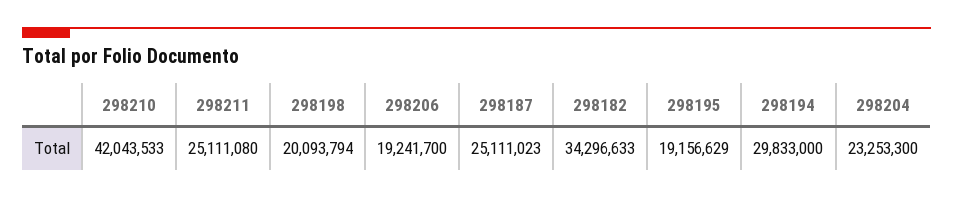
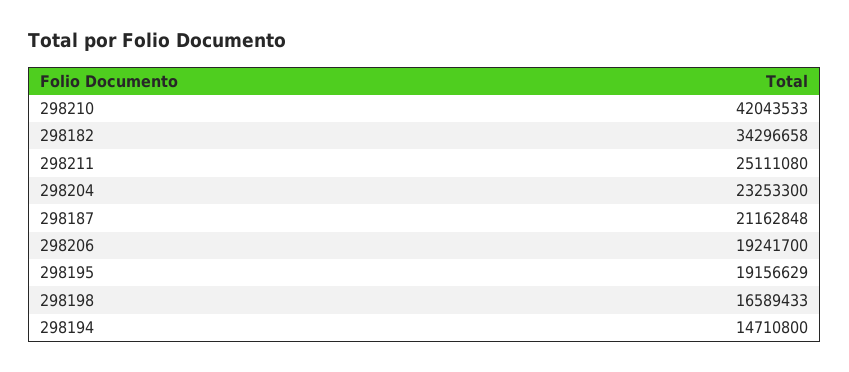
298198: 20093794 -> 16589433
298187: 25111023 -> 21162848
298182: 34296633 -> 34296658
298194: 29833000 -> 14710800

